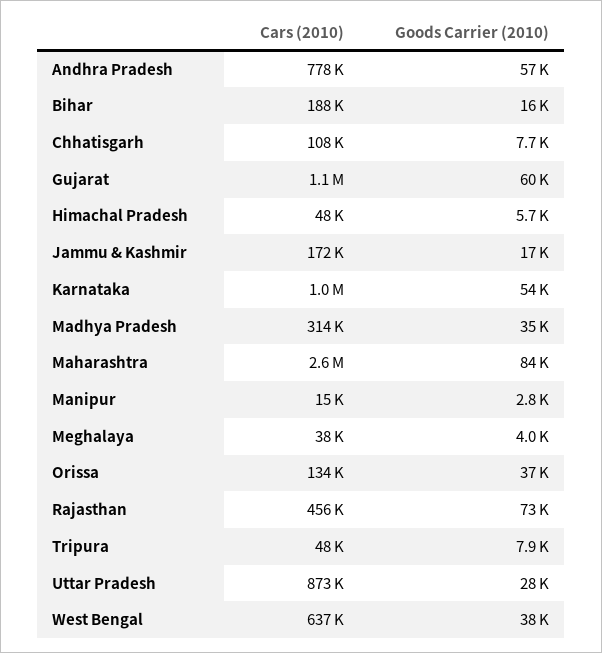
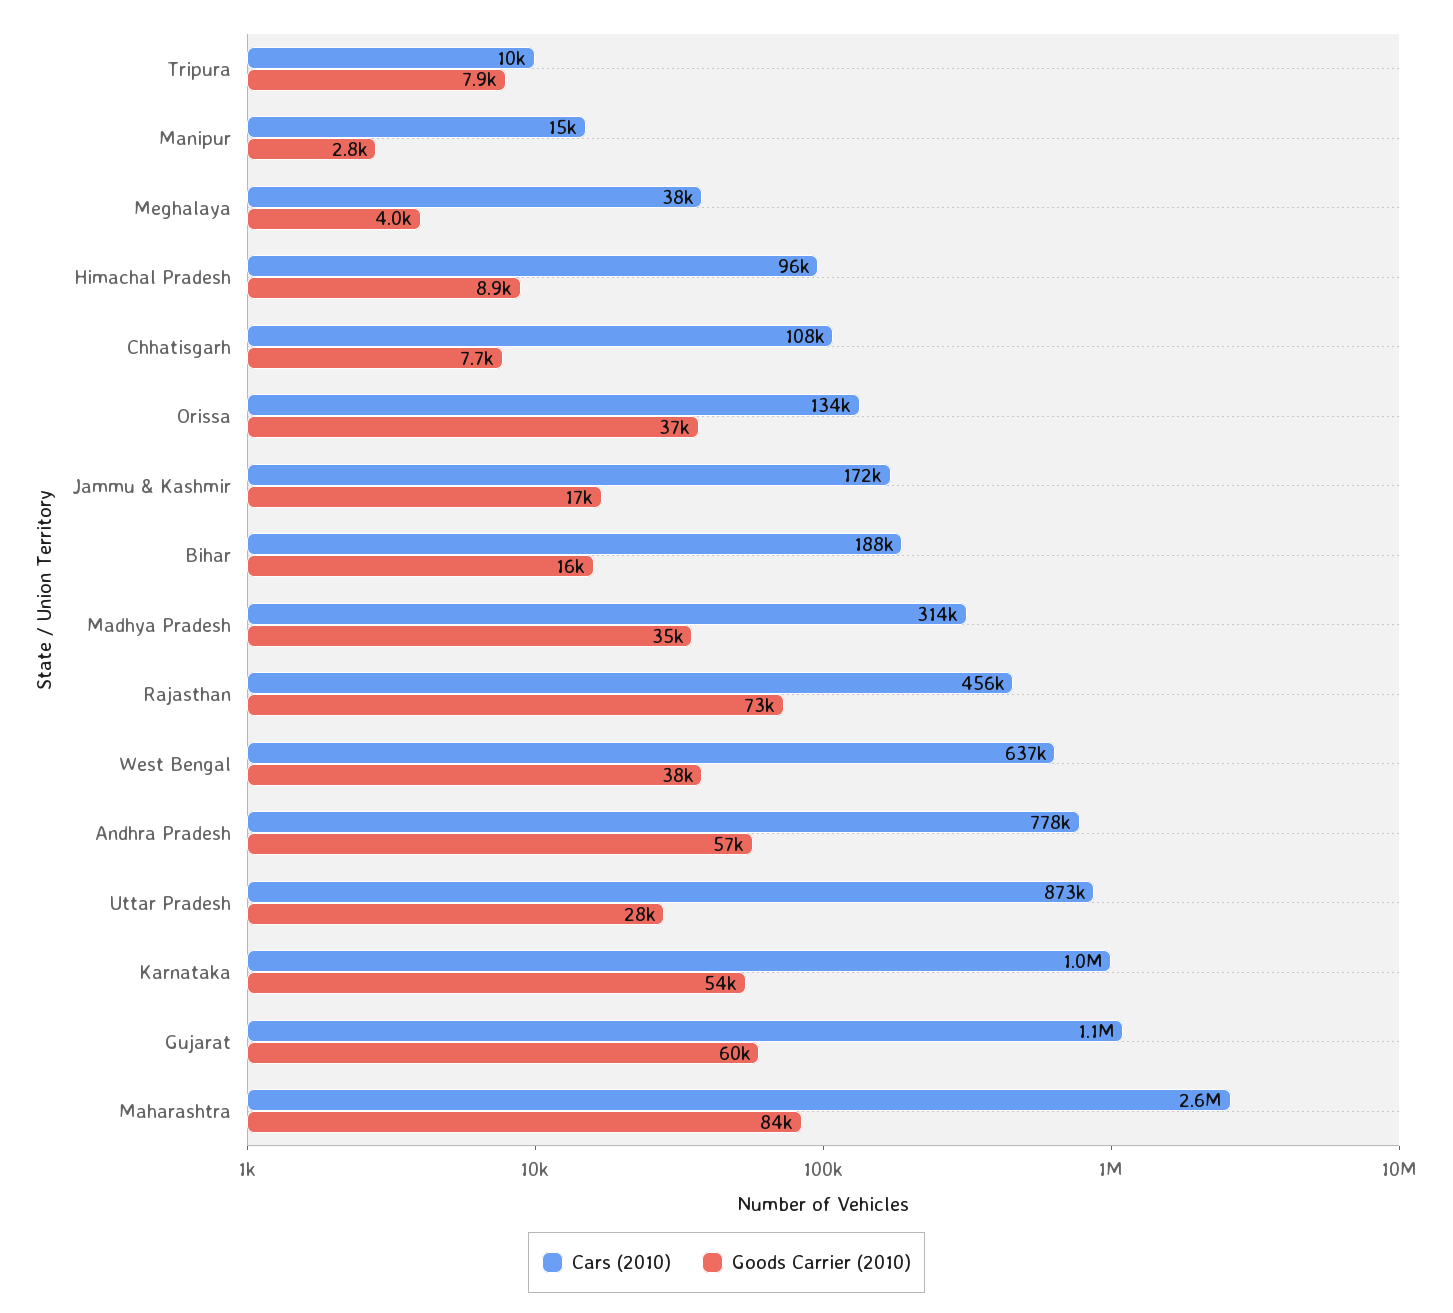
Cars (2010), Himachal Pradesh: 48000 -> 96000
Goods Carrier (2010), Himachal Pradesh: 5700 -> 8900
Cars (2010), Tripura: 48000 -> 10000

